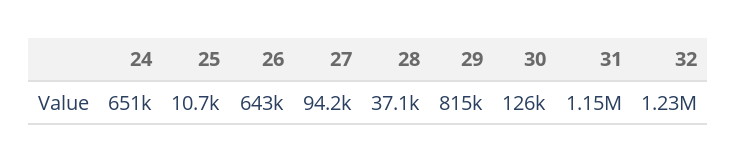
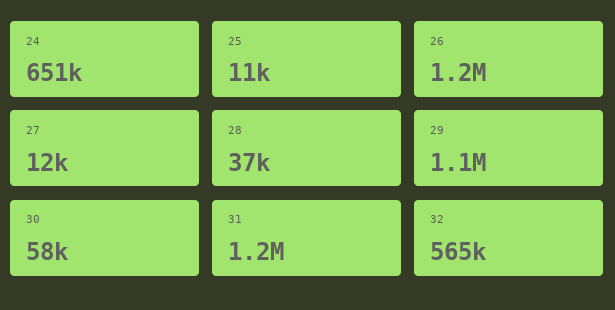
26: 643000 -> 1200000
27: 94200 -> 12000
29: 815000 -> 1100000
30: 126000 -> 58000
32: 1230000 -> 565000

